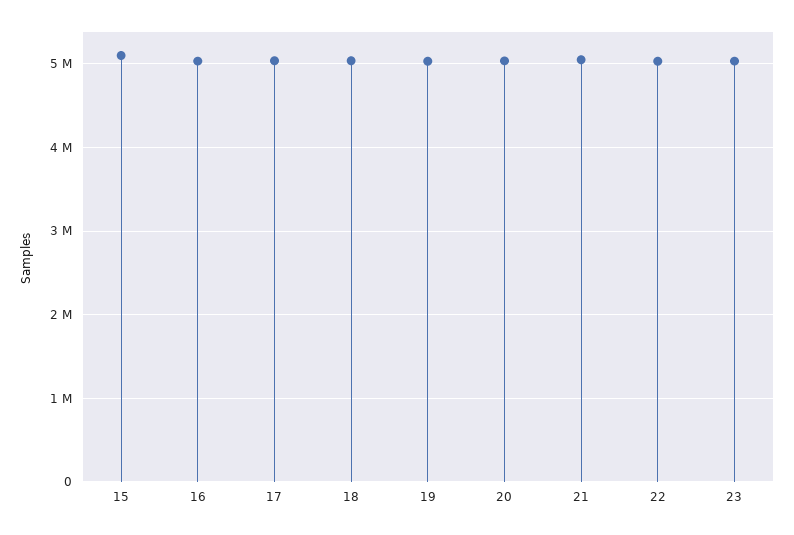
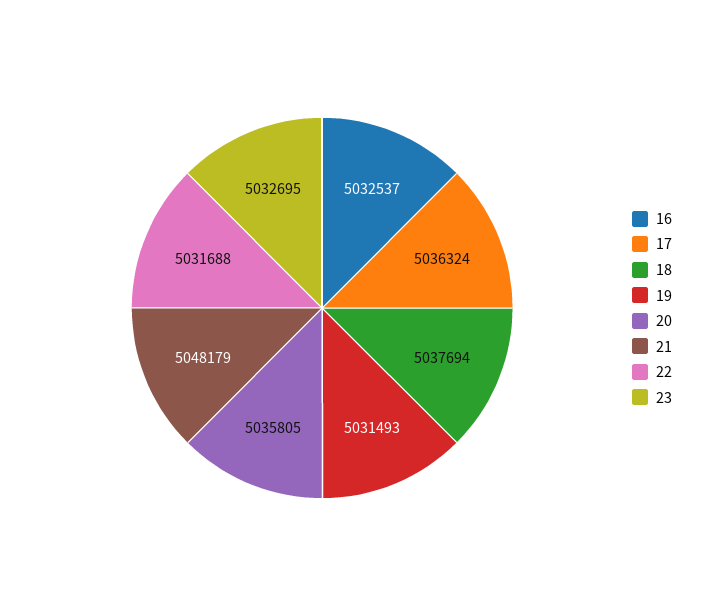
15: 5100000 -> none

